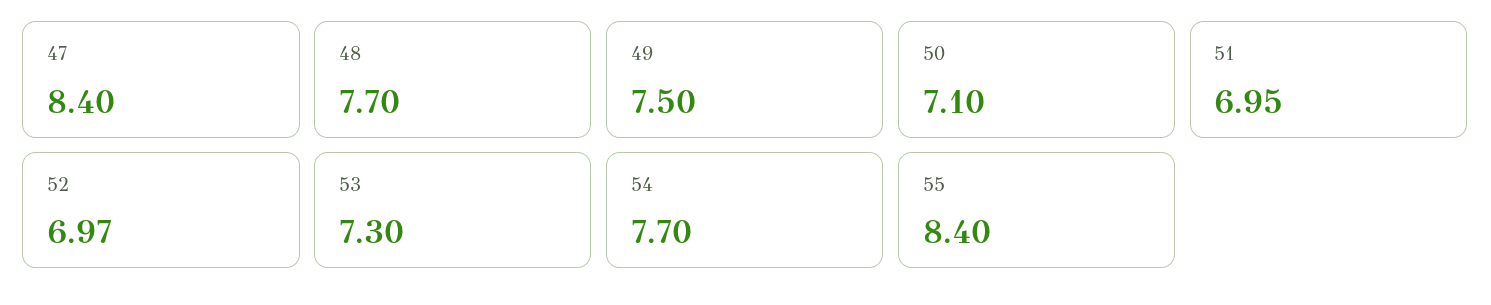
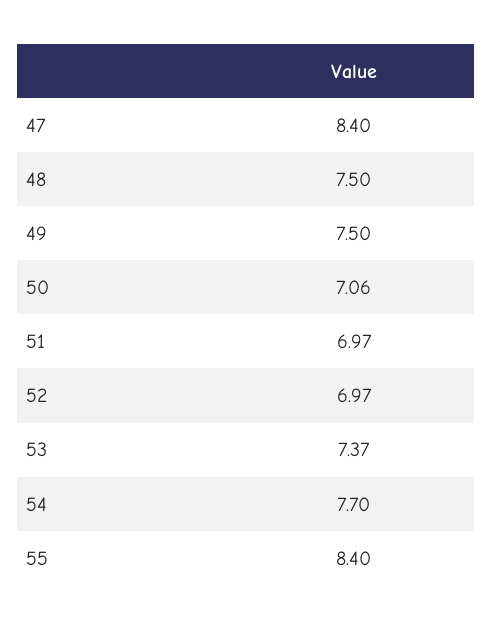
48: 7.7 -> 7.5
50: 7.1 -> 7.06
51: 6.95 -> 6.97
53: 7.3 -> 7.37

